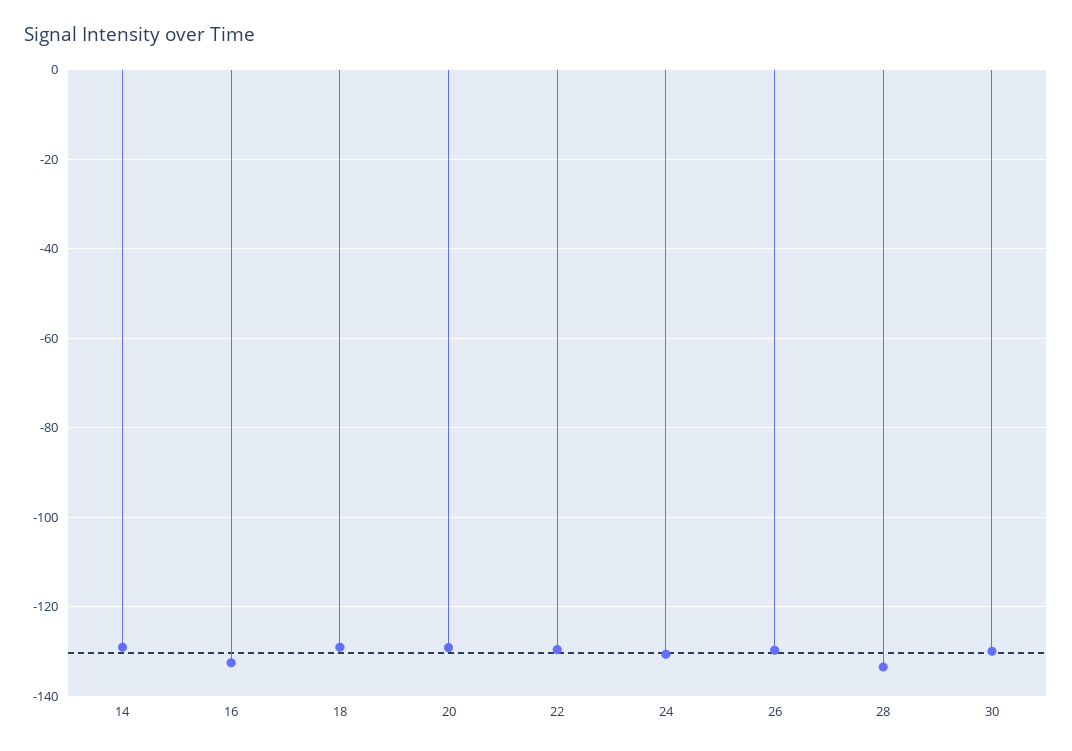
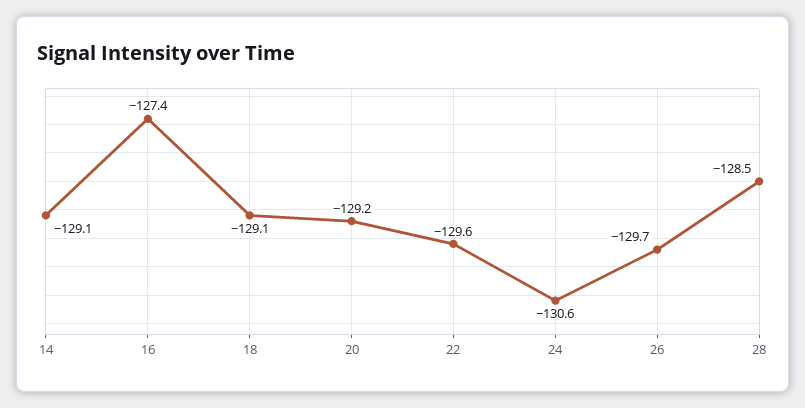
16: -132 -> -127.4
28: -134 -> -128.5
30: -130 -> none

